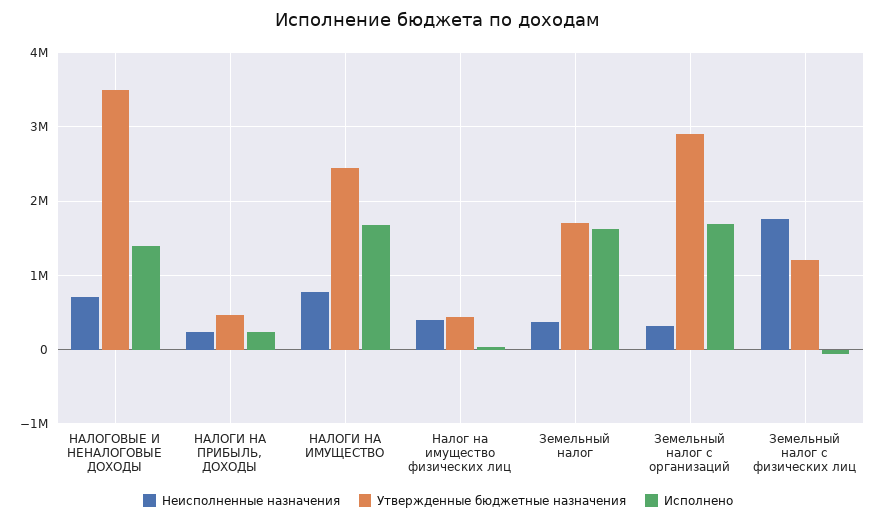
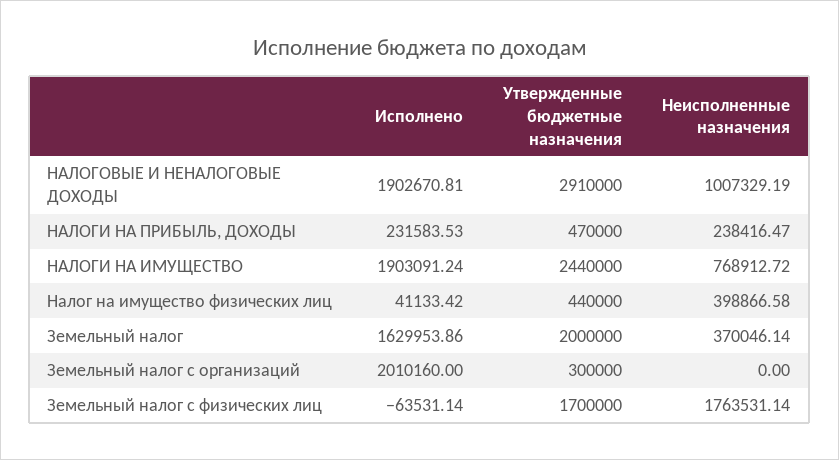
Неисполненные назначения, НАЛОГОВЫЕ И НЕНАЛОГОВЫЕ ДОХОДЫ: 700000 -> 1007329.19
Утвержденные бюджетные назначения, НАЛОГОВЫЕ И НЕНАЛОГОВЫЕ ДОХОДЫ: 3500000 -> 2910000
Исполнено, НАЛОГОВЫЕ И НЕНАЛОГОВЫЕ ДОХОДЫ: 1400000 -> 1902670.81
Исполнено, НАЛОГИ НА ИМУЩЕСТВО: 1700000 -> 1903091.24
Утвержденные бюджетные назначения, Земельный налог: 1700000 -> 2000000
Неисполненные назначения, Земельный налог с организаций: 300000 -> 0
Утвержденные бюджетные назначения, Земельный налог с организаций: 2900000 -> 300000
Исполнено, Земельный налог с организаций: 1700000 -> 2010160
Утвержденные бюджетные назначения, Земельный налог с физических лиц: 1200000 -> 1700000

